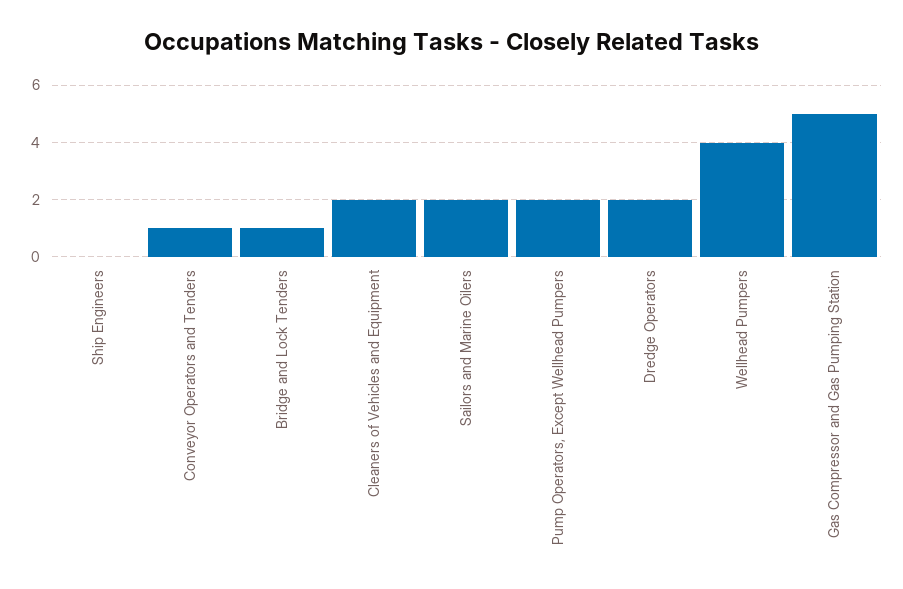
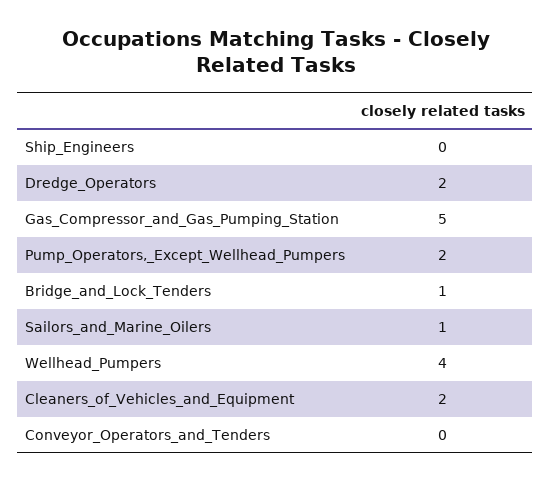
Conveyor Operators and Tenders: 1 -> 0
Sailors and Marine Oilers: 2 -> 1

